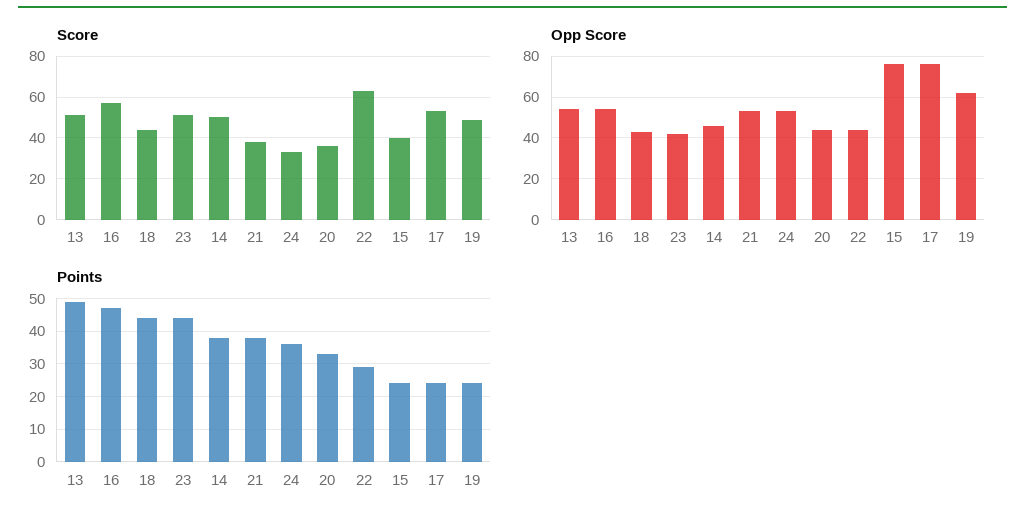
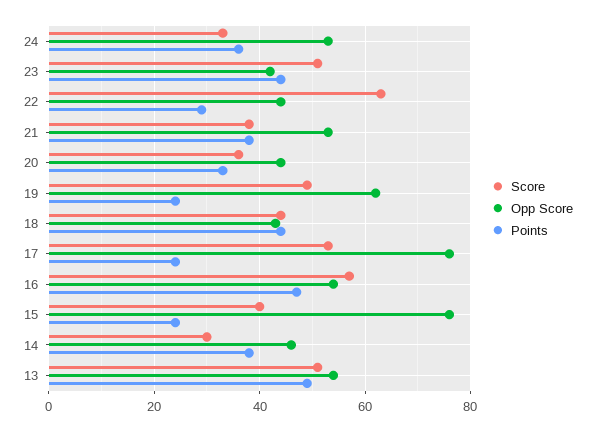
Score, 14: 50 -> 30

